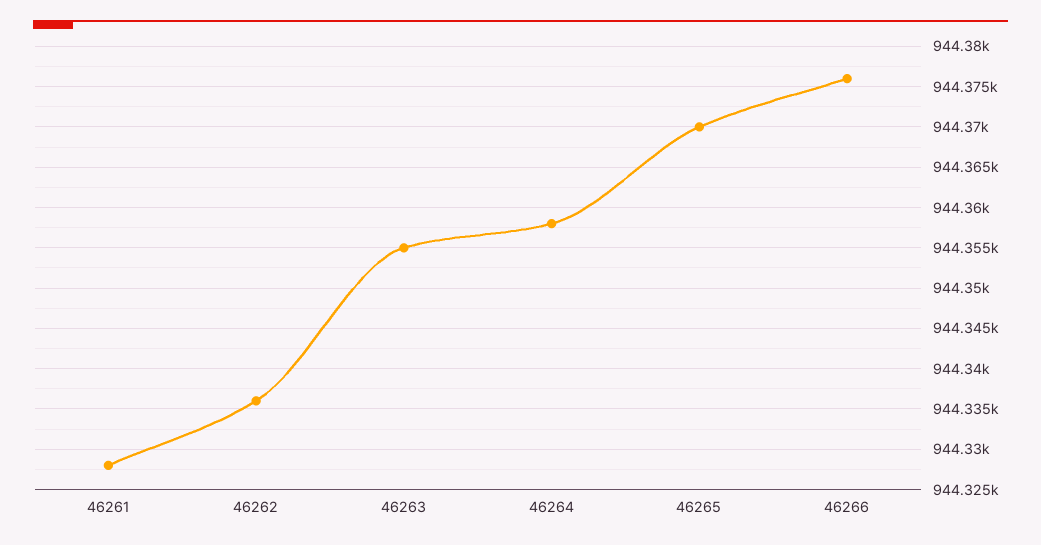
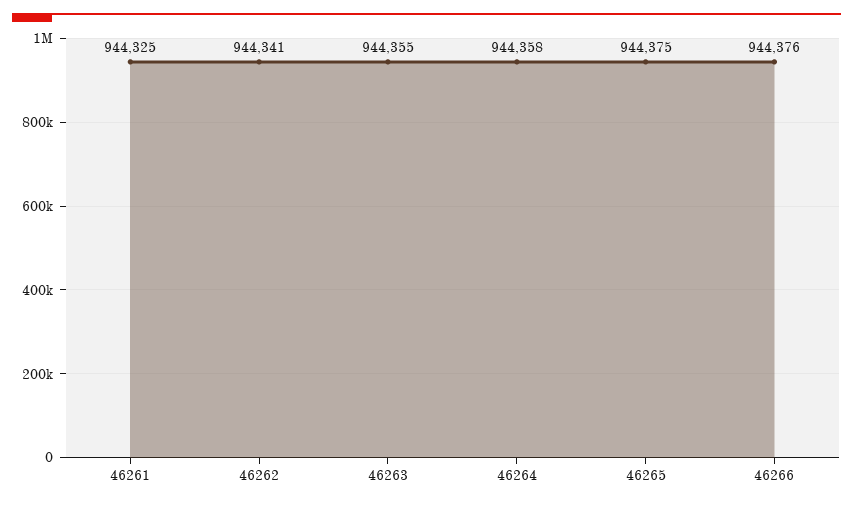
46261: 944328 -> 944325
46262: 944336 -> 944341
46265: 944370 -> 944375

